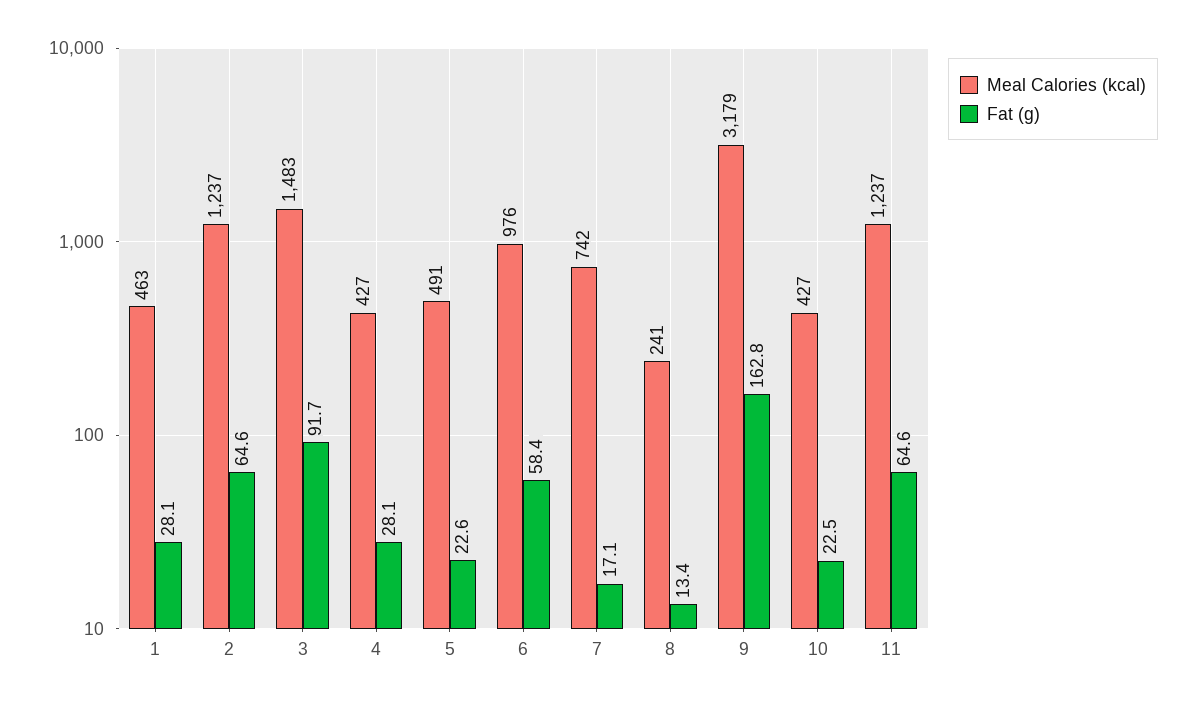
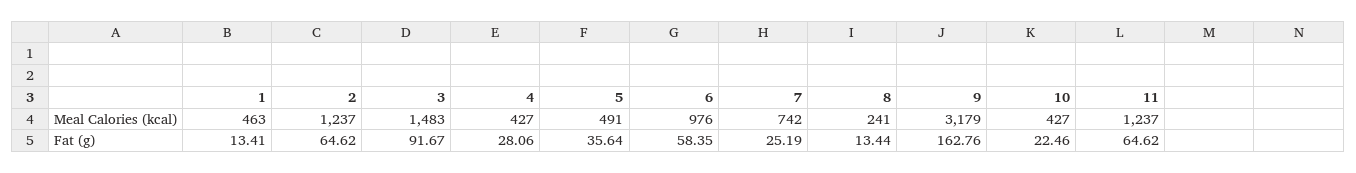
Fat (g), 1: 28.1 -> 13.41
Fat (g), 5: 22.6 -> 35.64
Fat (g), 7: 17.1 -> 25.19

